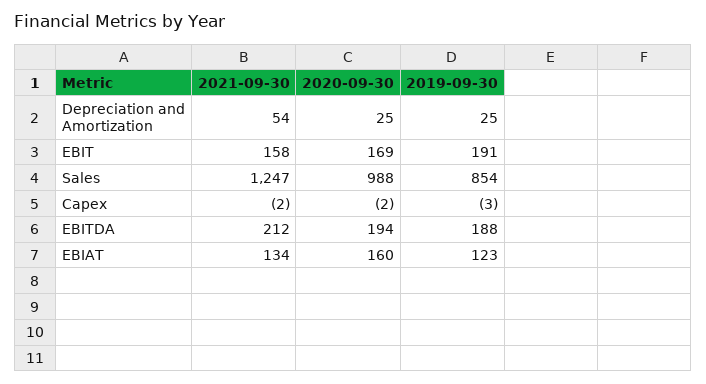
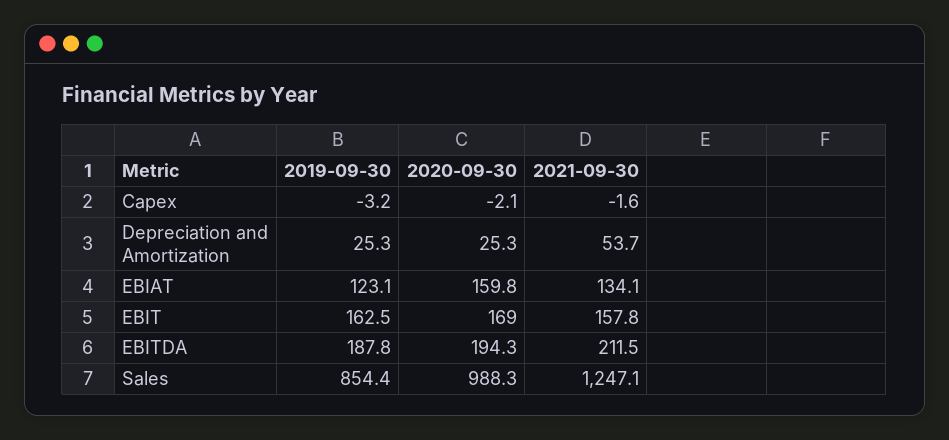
2019-09-30, EBIT: 191 -> 162.5

